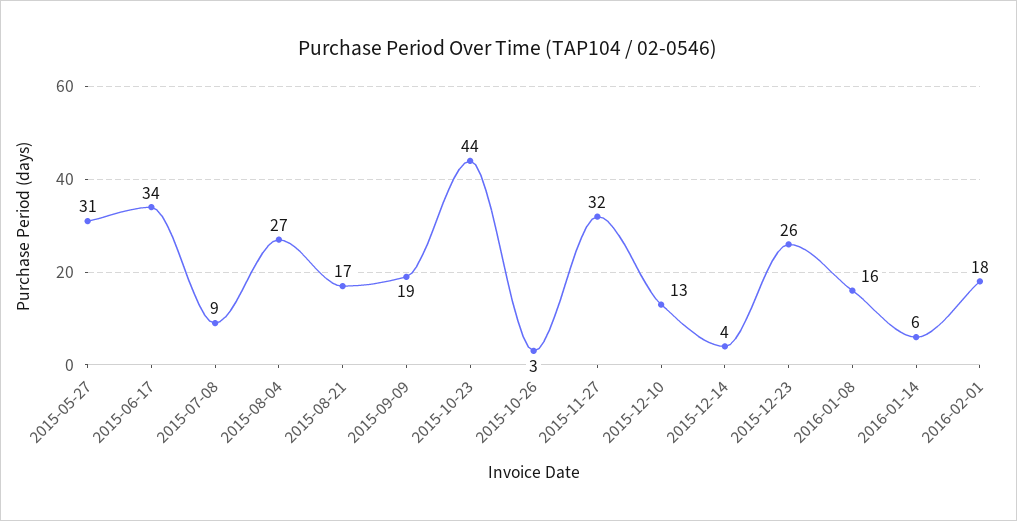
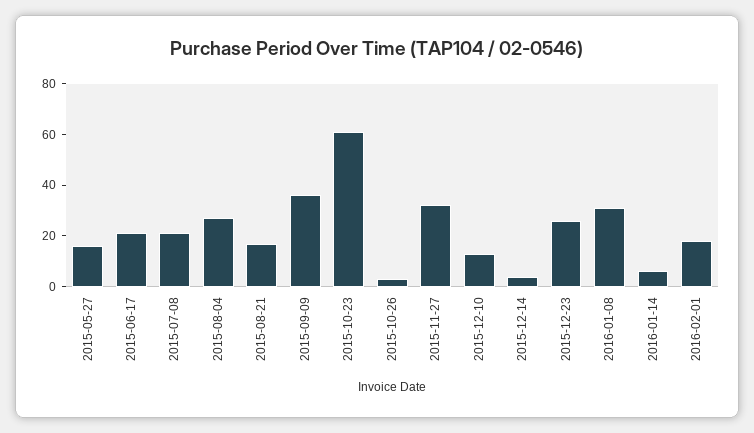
2015-05-27: 31 -> 15
2015-06-17: 34 -> 20
2015-07-08: 9 -> 20
2015-09-09: 19 -> 35
2015-10-23: 44 -> 60
2016-01-08: 16 -> 30

